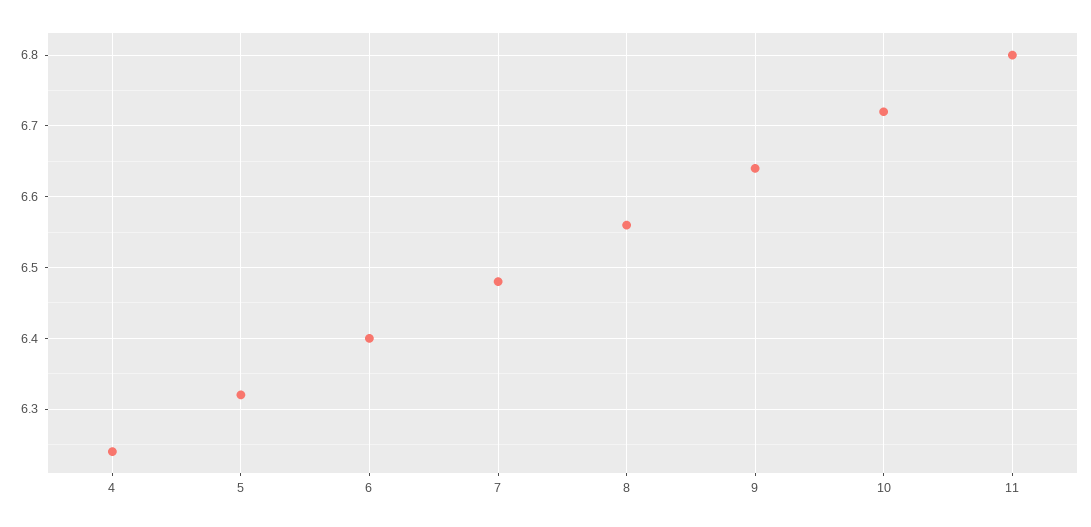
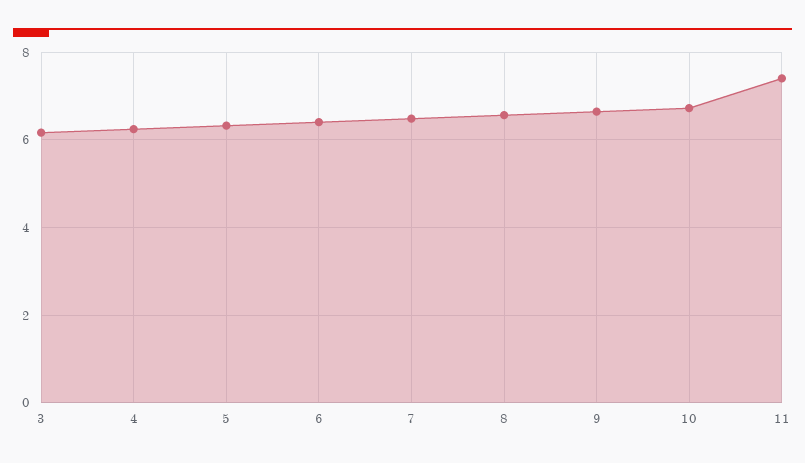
11: 6.8 -> 7.4
3: none -> 6.2

